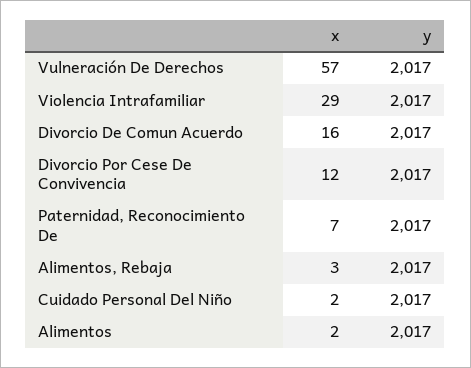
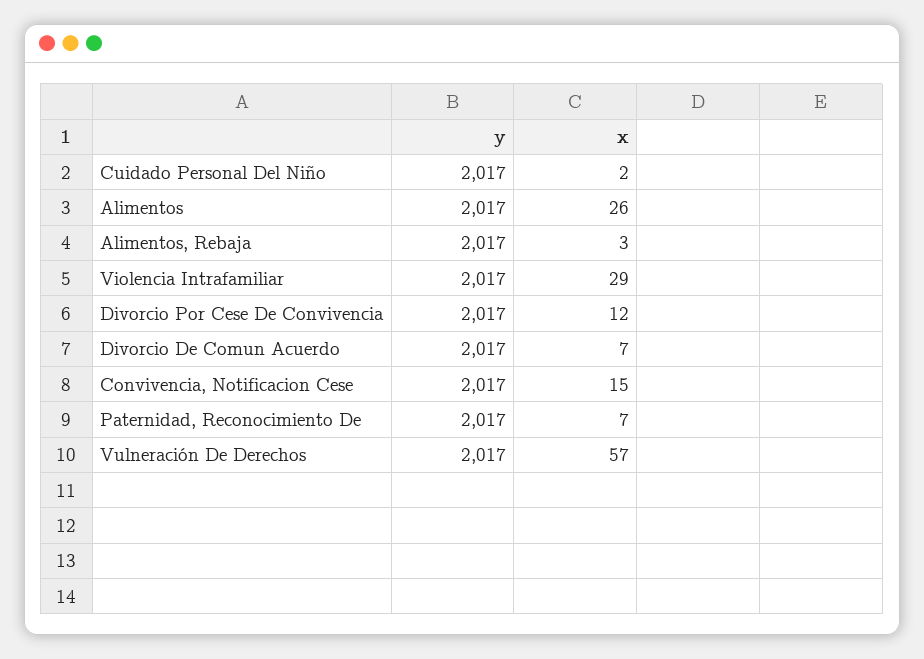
x, Divorcio De Comun Acuerdo: 16 -> 7
x, Alimentos: 2 -> 26
y, Convivencia, Notificacion Cese: none -> 2017
x, Convivencia, Notificacion Cese: none -> 15

